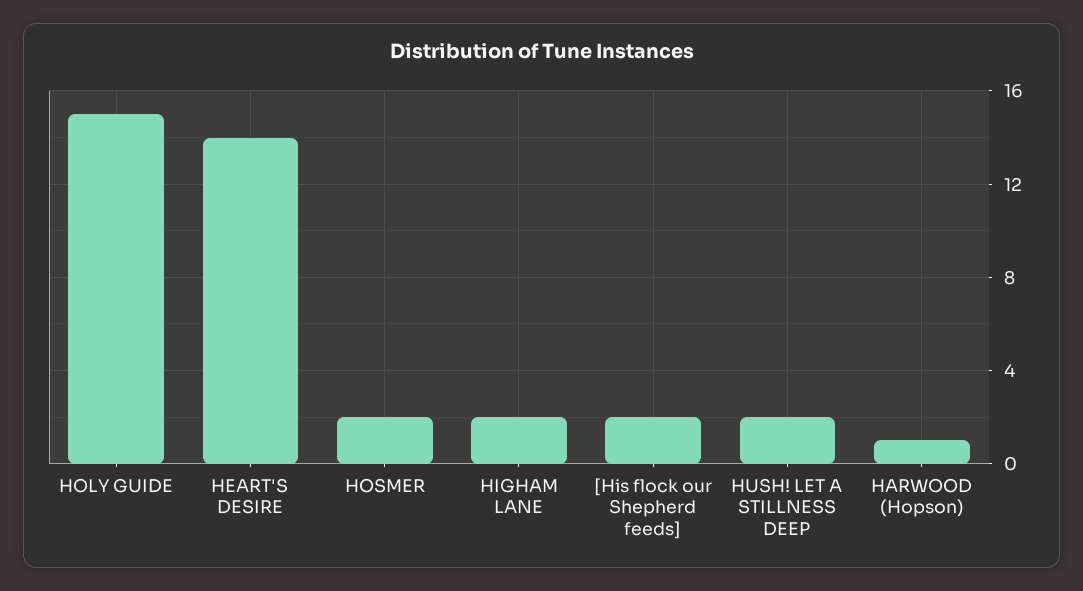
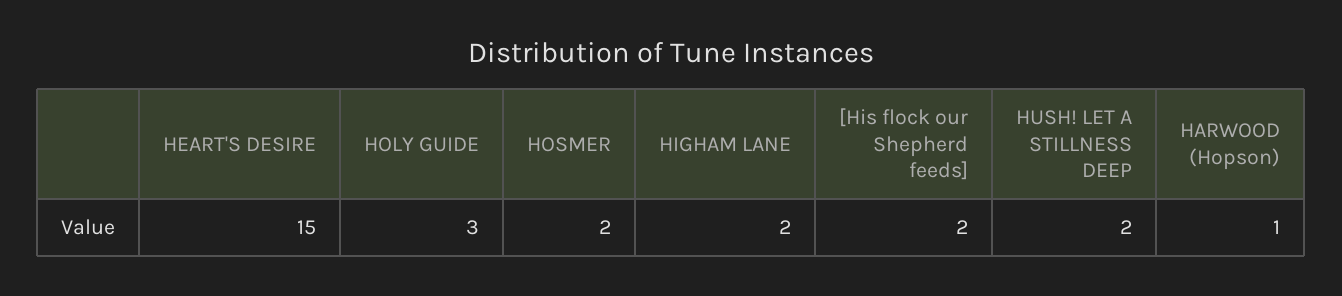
HOLY GUIDE: 15 -> 3
HEART'S DESIRE: 14 -> 15

